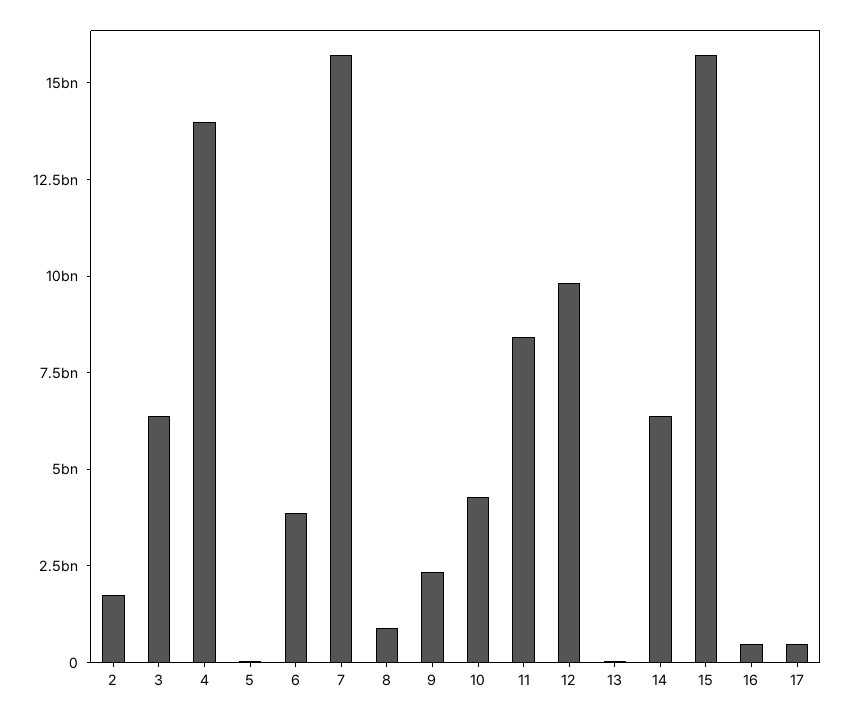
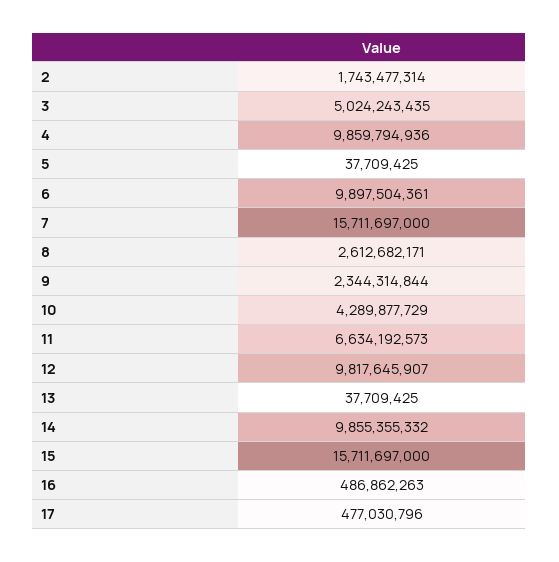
3: 6500000000 -> 5024243435
4: 14000000000 -> 9859794936
6: 4000000000 -> 9897504361
8: 1000000000 -> 2612682171
11: 8500000000 -> 6634192573
14: 6500000000 -> 9855355332

